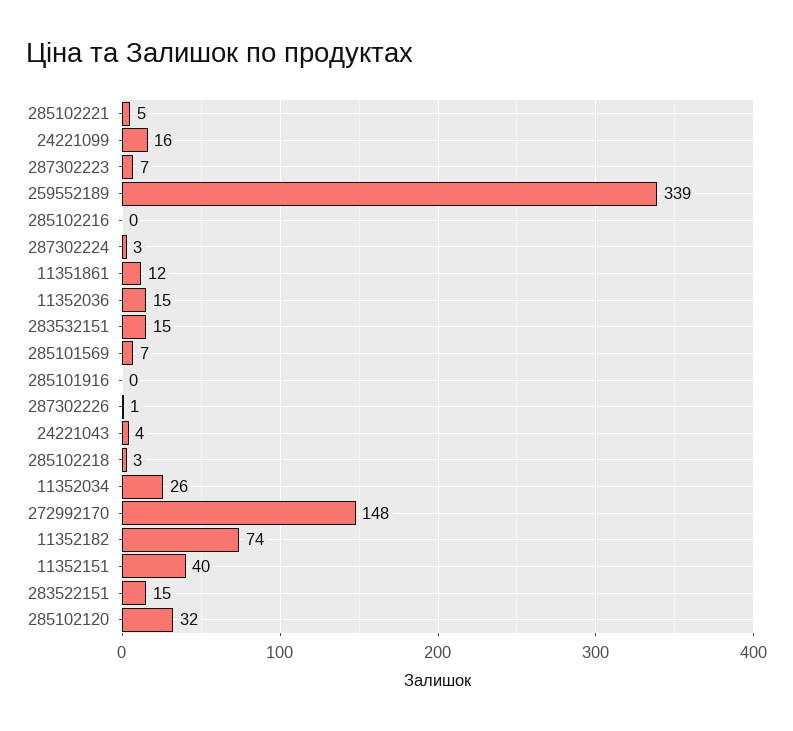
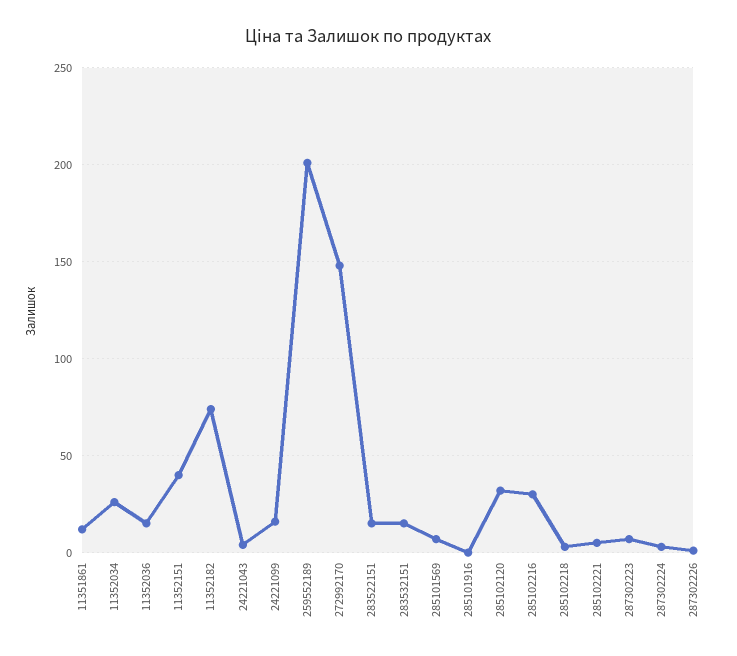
259552189: 339 -> 200
285102216: 0 -> 30

